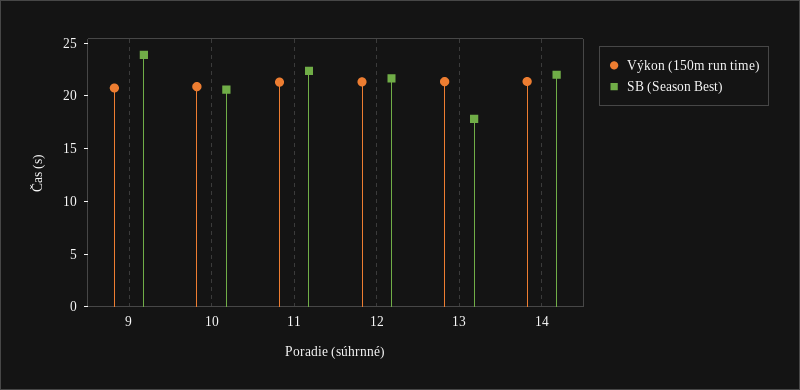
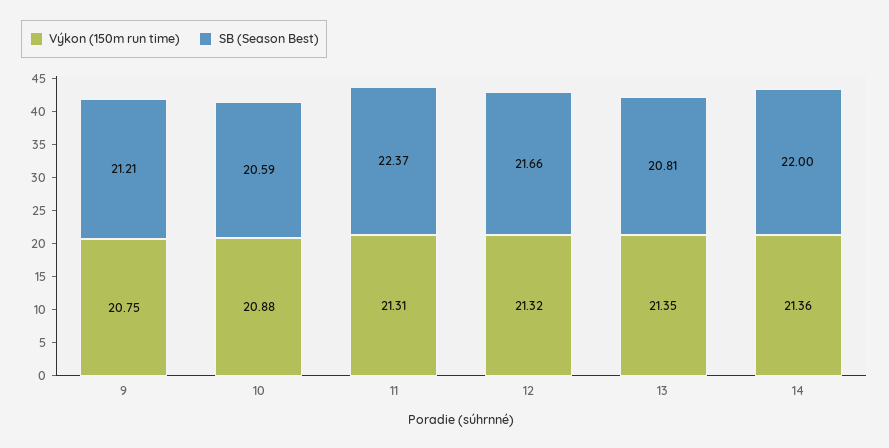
SB (Season Best), 9: 24 -> 21.21
SB (Season Best), 13: 18 -> 20.81

